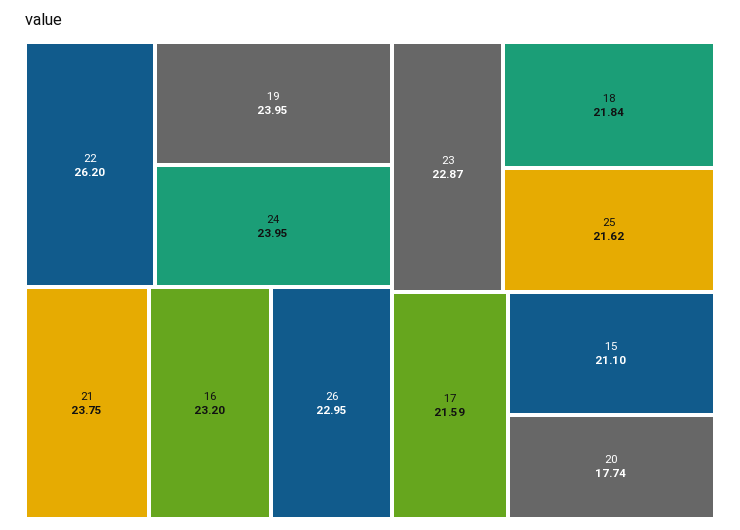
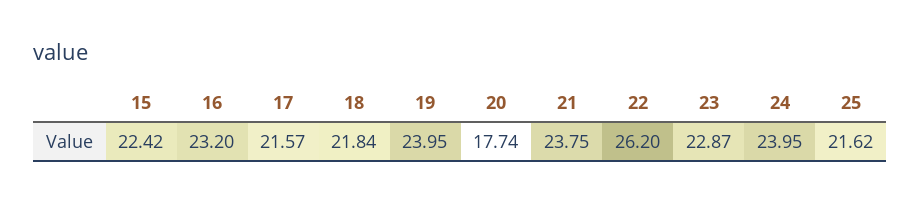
26: 22.95 -> none
17: 21.59 -> 21.57
15: 21.1 -> 22.42

